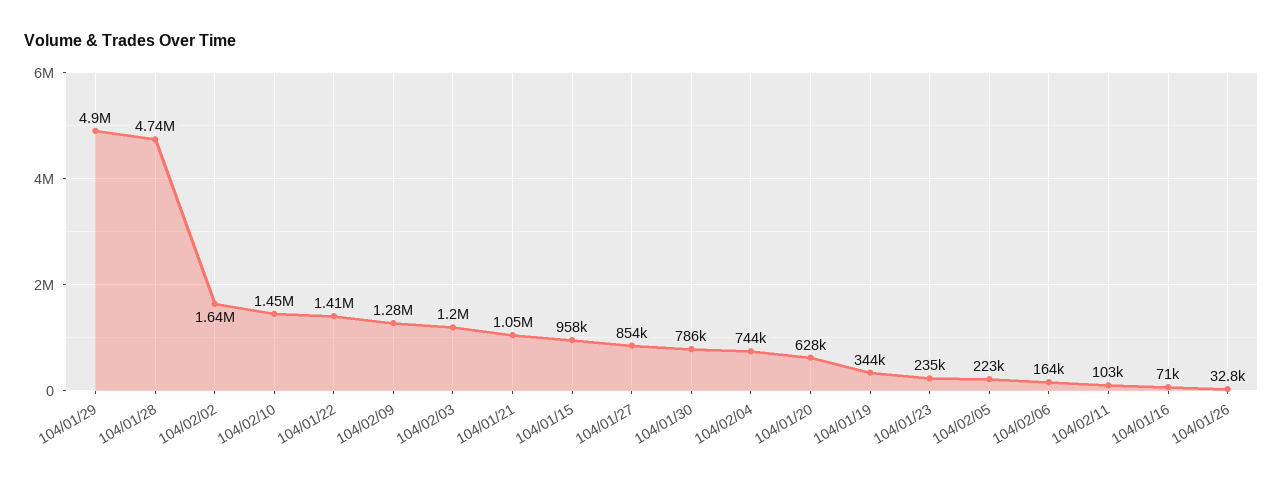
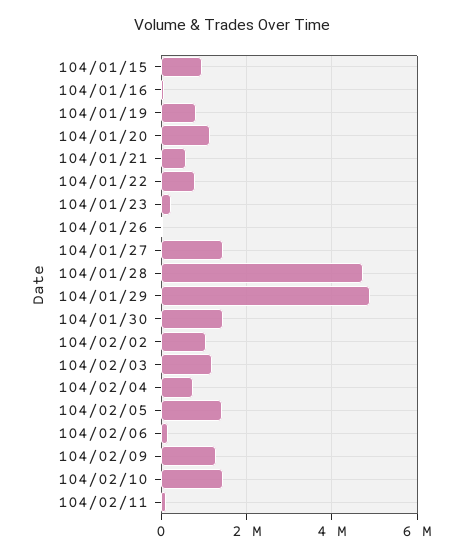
104/02/02: 1640000 -> 1000000
104/01/22: 1410000 -> 800000
104/01/21: 1050000 -> 600000
104/01/27: 854000 -> 1400000
104/01/30: 786000 -> 1400000
104/01/20: 628000 -> 1200000
104/01/19: 344000 -> 800000
104/02/05: 223000 -> 1400000

